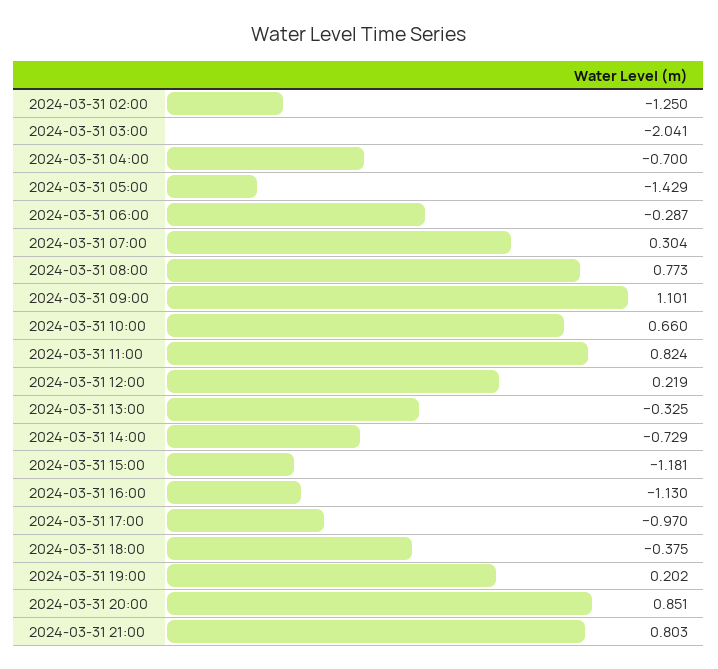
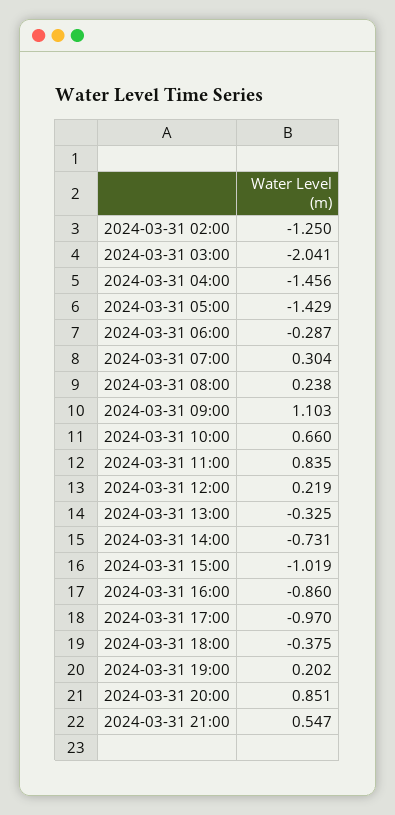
2024-03-31 04:00: -0.7 -> -1.456
2024-03-31 08:00: 0.773 -> 0.238
2024-03-31 09:00: 1.101 -> 1.103
2024-03-31 11:00: 0.824 -> 0.835
2024-03-31 14:00: -0.729 -> -0.731
2024-03-31 15:00: -1.181 -> -1.019
2024-03-31 16:00: -1.13 -> -0.86
2024-03-31 21:00: 0.803 -> 0.547

